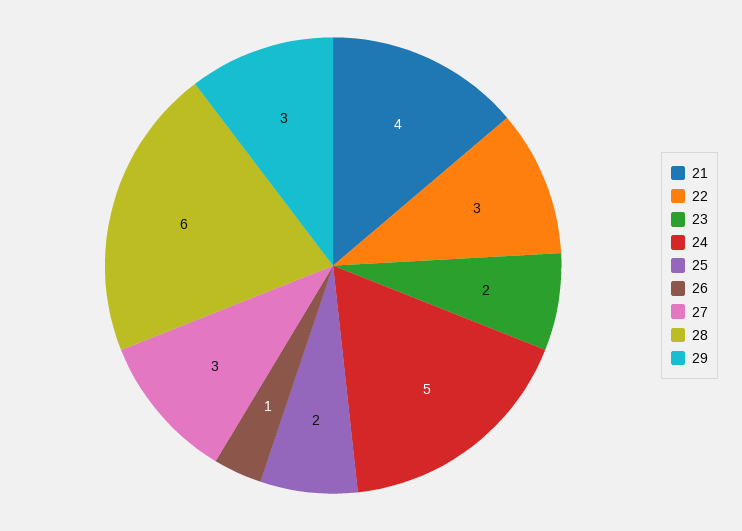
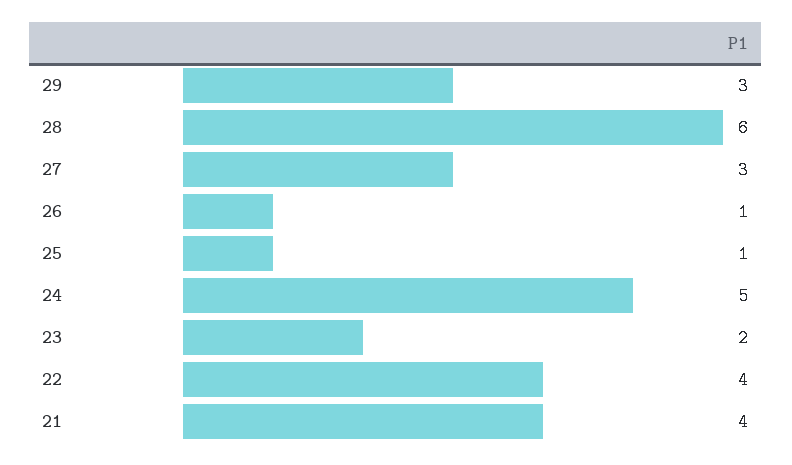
22: 3 -> 4
25: 2 -> 1

